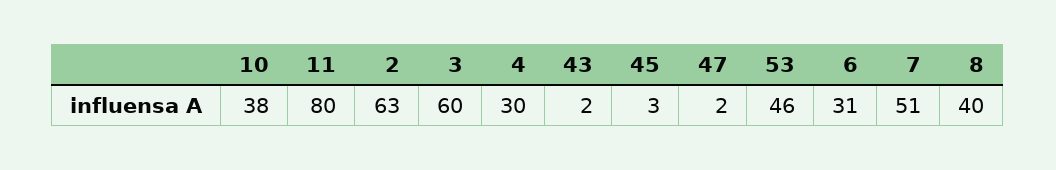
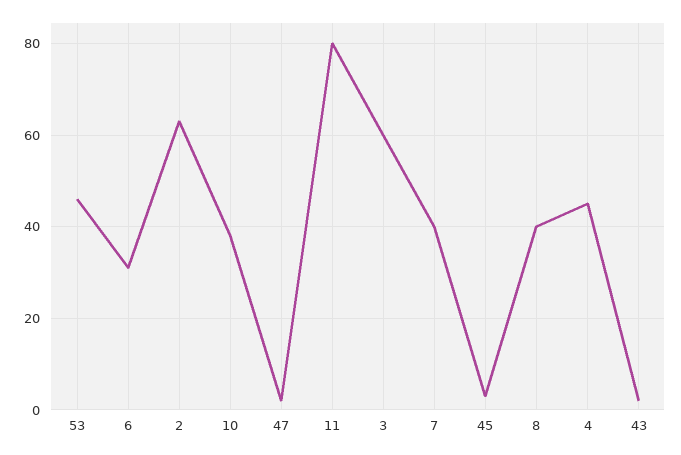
4: 30 -> 45
7: 51 -> 40

